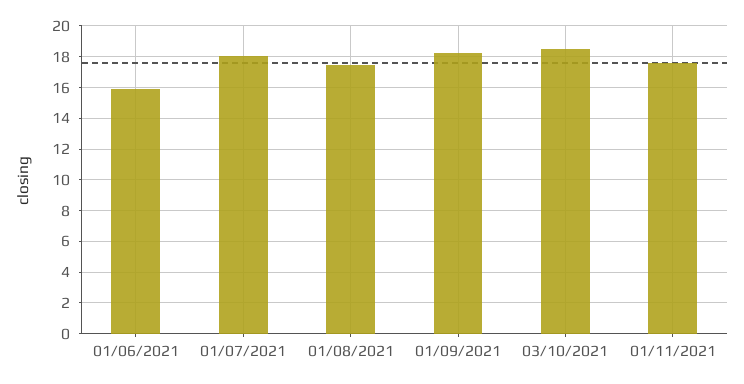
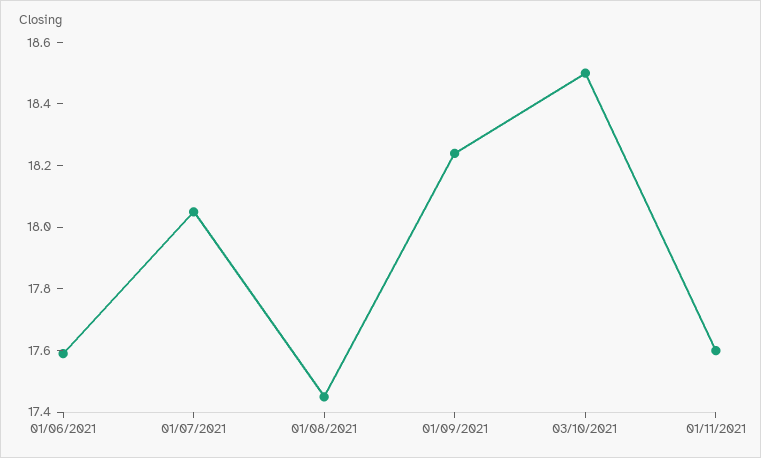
01/06/2021: 16 -> 17.6

